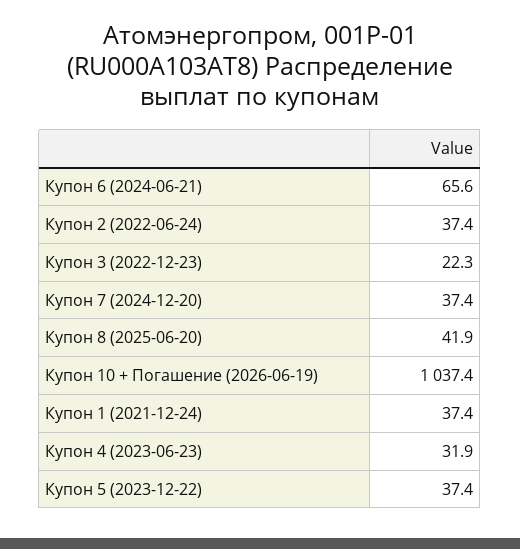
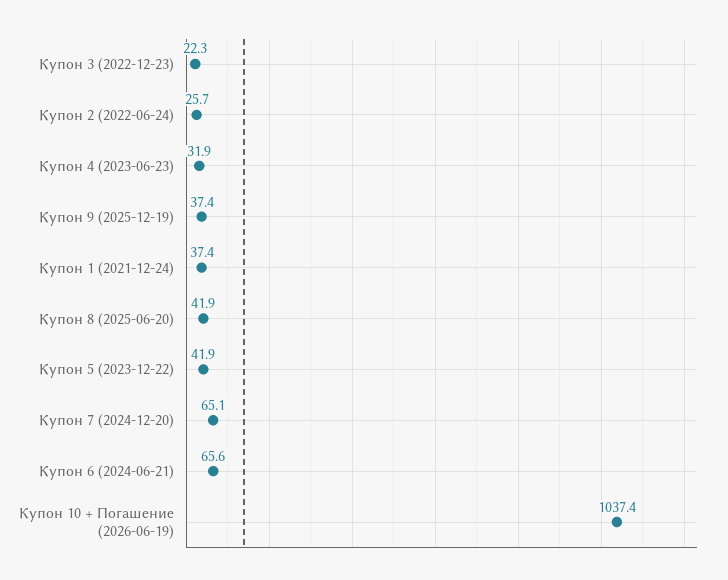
Купон 2 (2022-06-24): 37.4 -> 25.7
Купон 7 (2024-12-20): 37.4 -> 65.1
Купон 5 (2023-12-22): 37.4 -> 41.9
Купон 9 (2025-12-19): none -> 37.4

